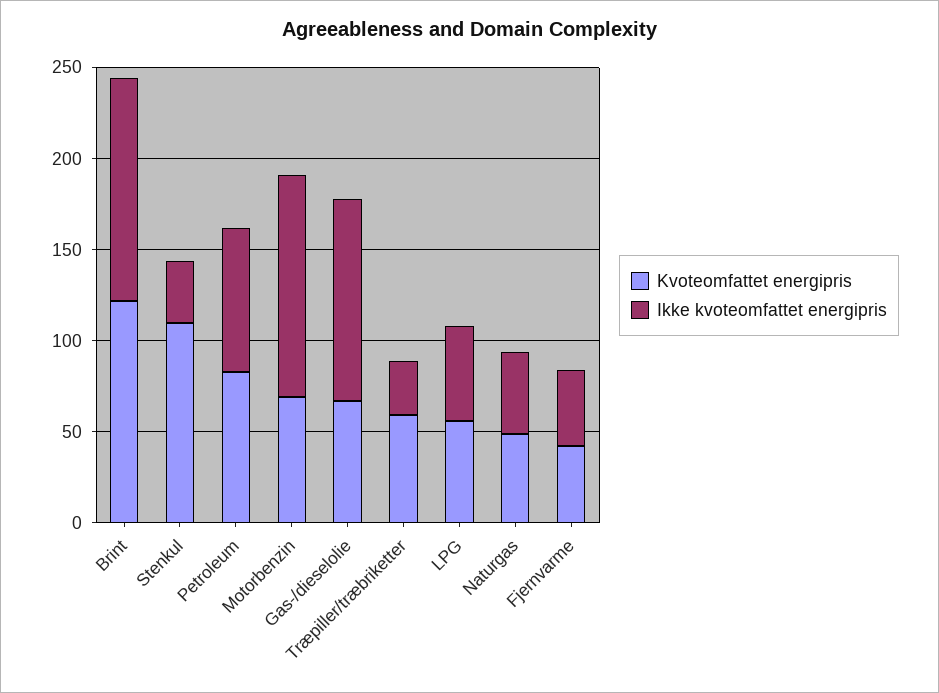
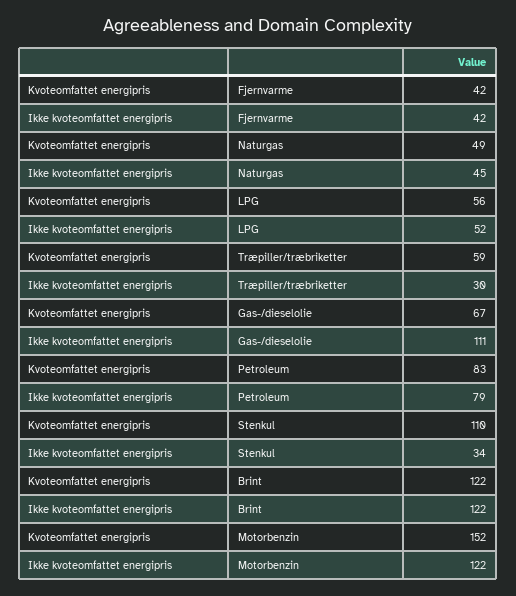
Kvoteomfattet energipris, Motorbenzin: 70 -> 152

